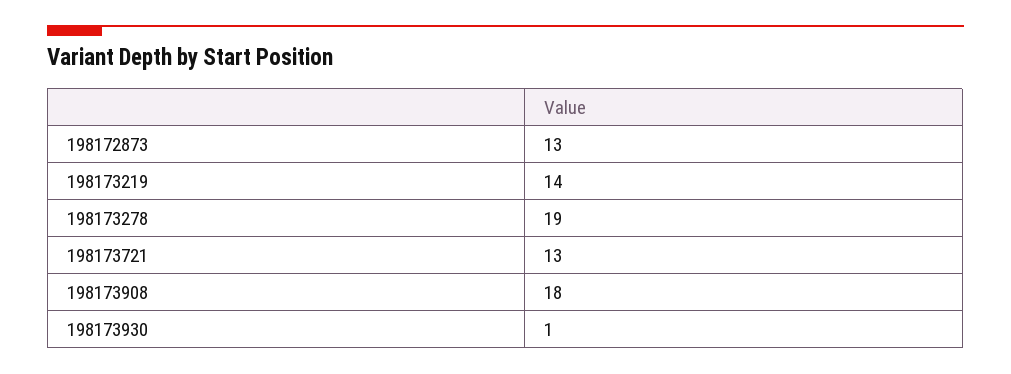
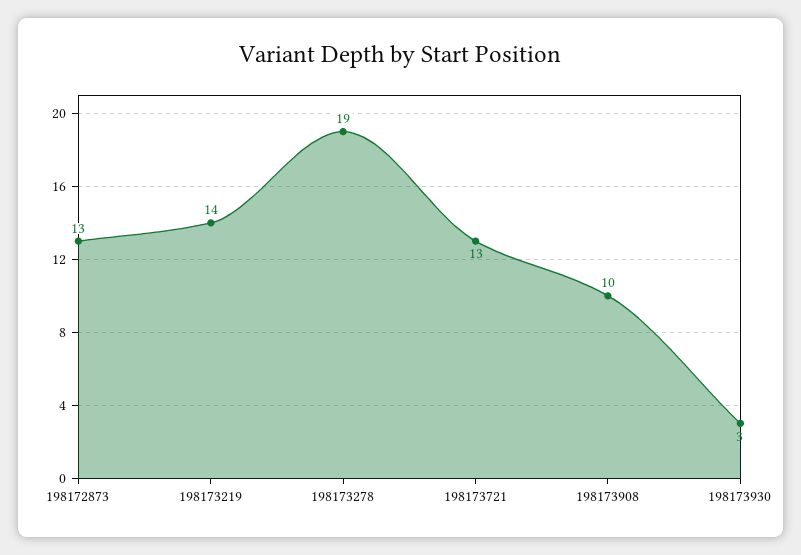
198173908: 18 -> 10
198173930: 1 -> 3

